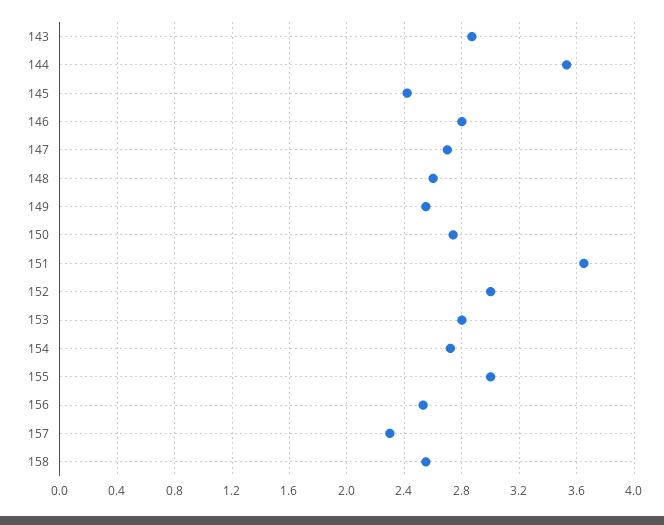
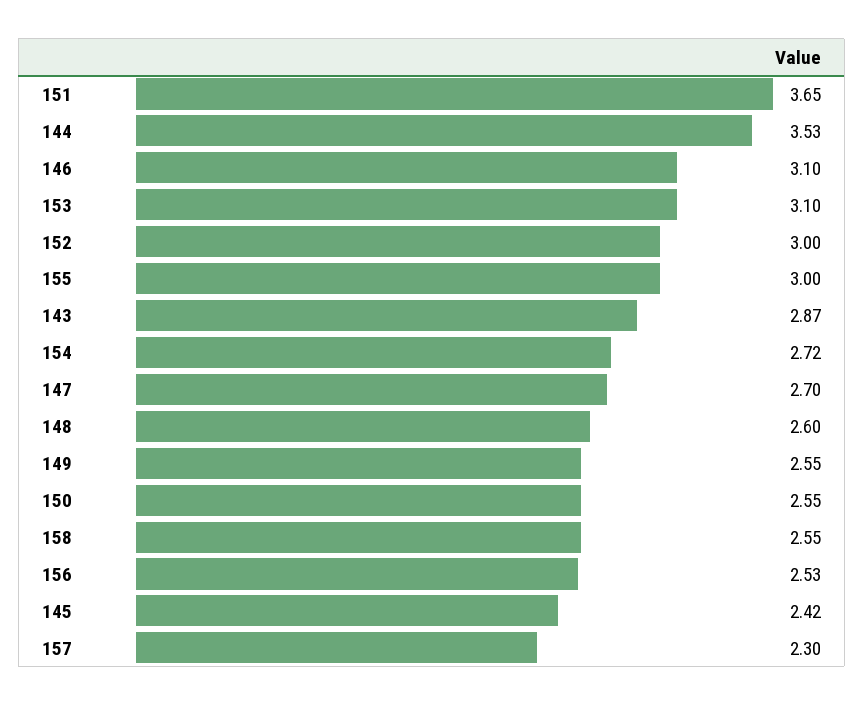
146: 2.8 -> 3.1
150: 2.75 -> 2.55
153: 2.8 -> 3.1

